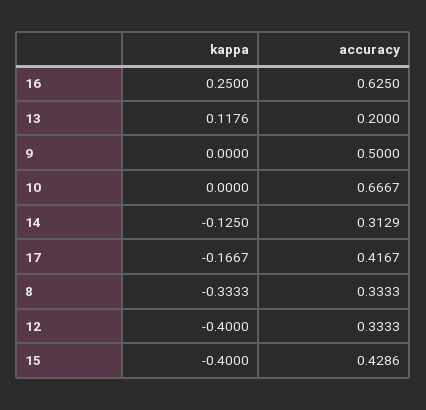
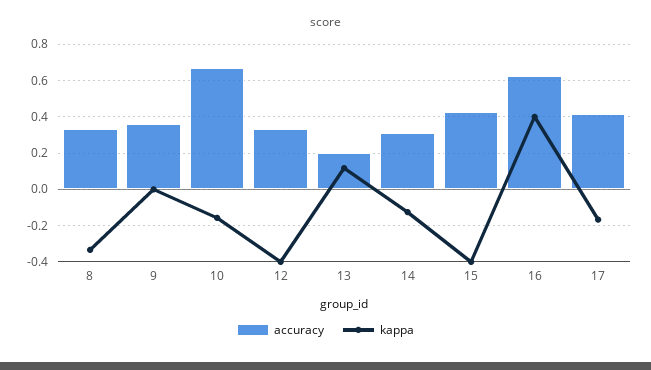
kappa, 16: 0.25 -> 0.4
accuracy, 9: 0.5 -> 0.35
kappa, 10: 0 -> -0.15

